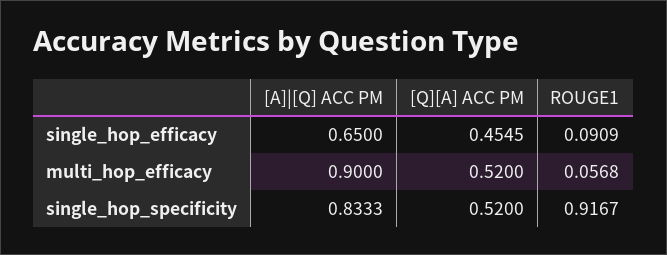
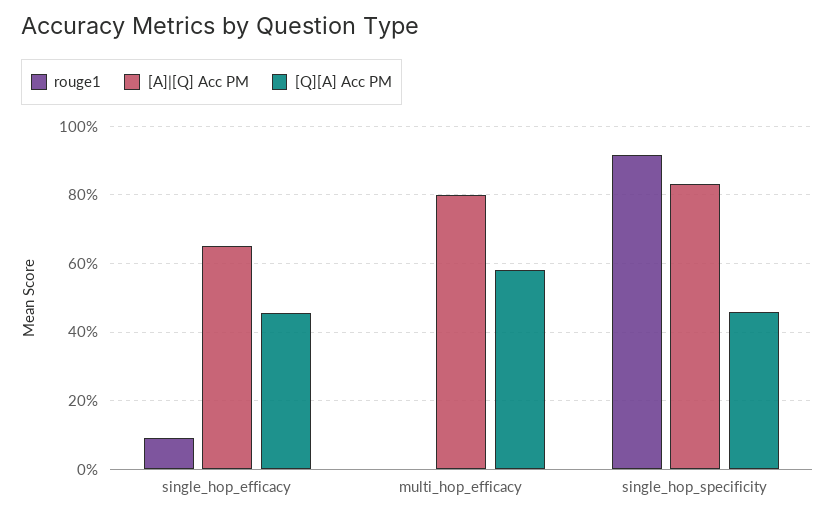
[A]|[Q] ACC PM, multi_hop_efficacy: 0.9 -> 0.8
[Q][A] ACC PM, multi_hop_efficacy: 0.52 -> 0.58
ROUGE1, multi_hop_efficacy: 0.0568 -> 0
[Q][A] ACC PM, single_hop_specificity: 0.52 -> 0.46

